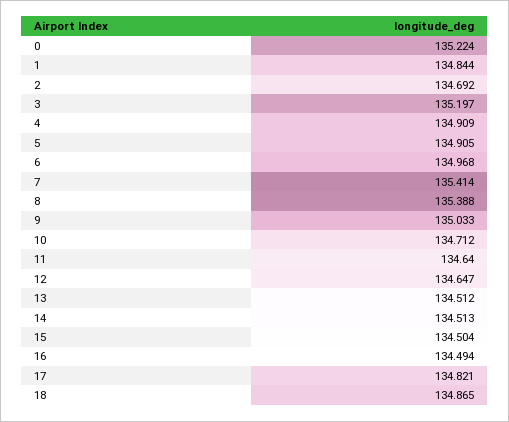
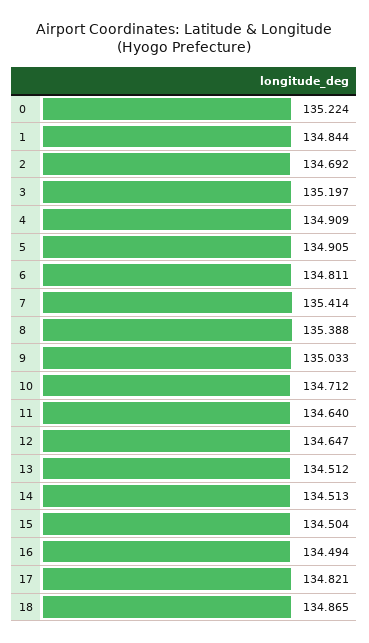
6: 134.968 -> 134.811

